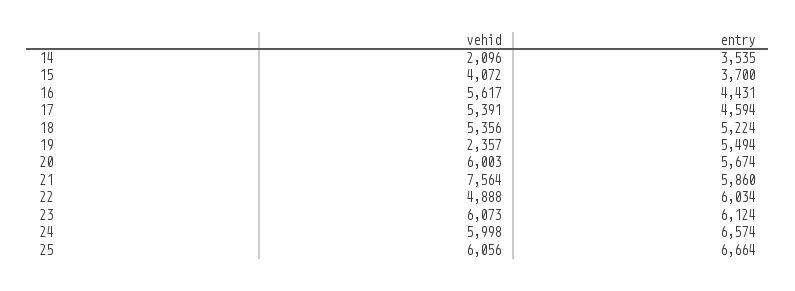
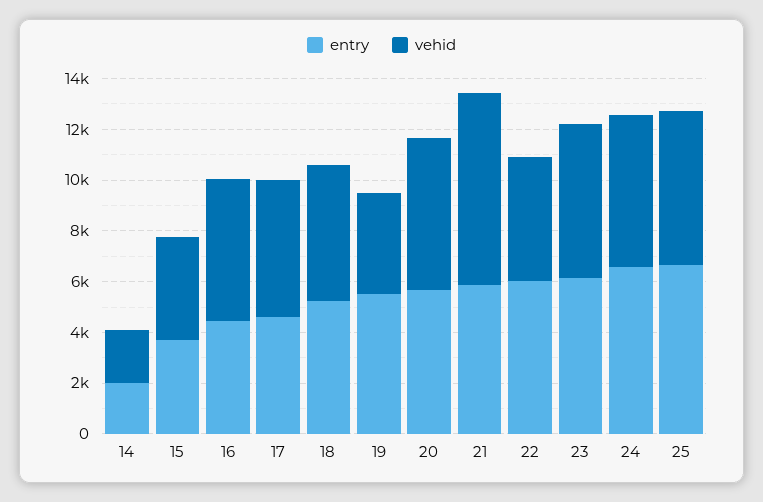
entry, 14: 3535 -> 2000
vehid, 19: 2357 -> 4000

